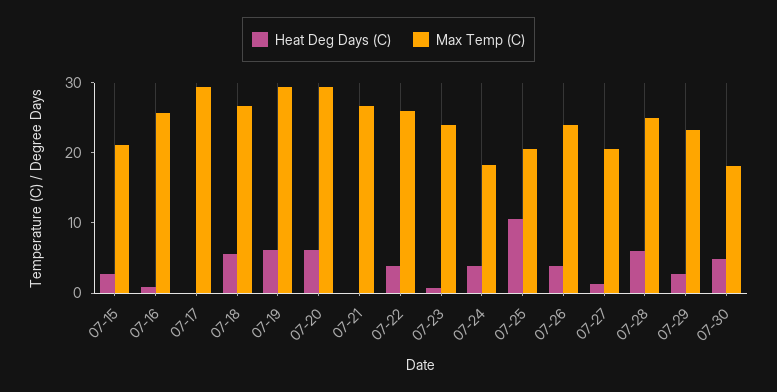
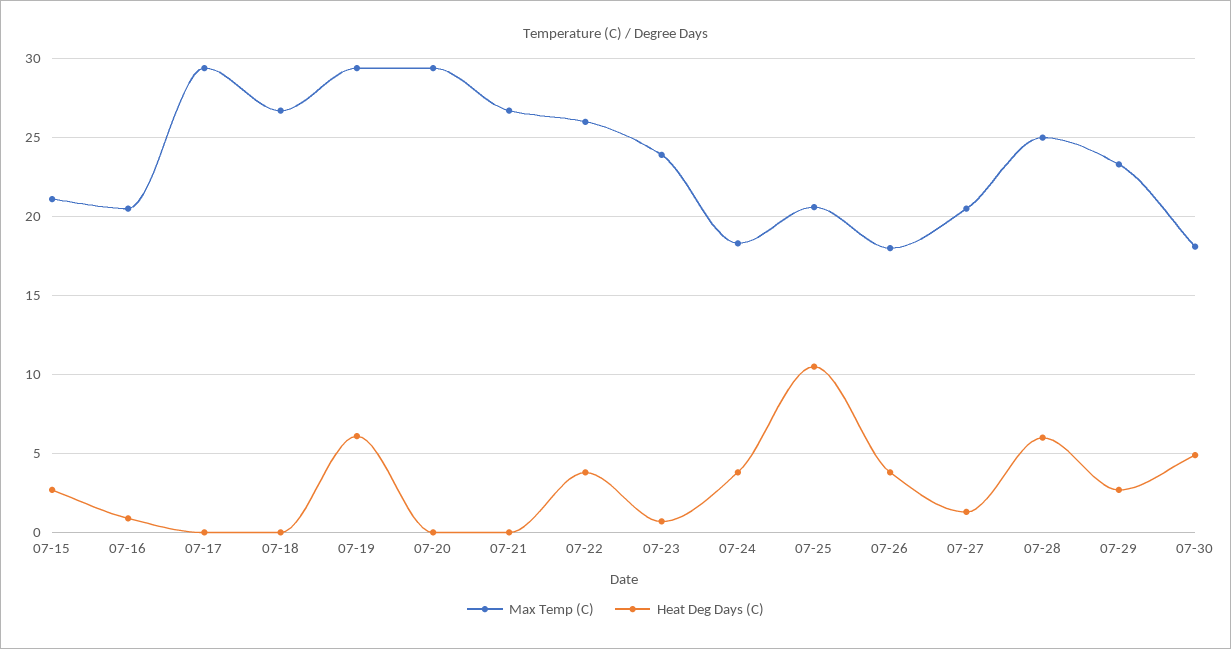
Max Temp (C), 07-16: 26 -> 20.5
Heat Deg Days (C), 07-18: 6 -> 0
Heat Deg Days (C), 07-20: 6 -> 0
Max Temp (C), 07-26: 24 -> 18

